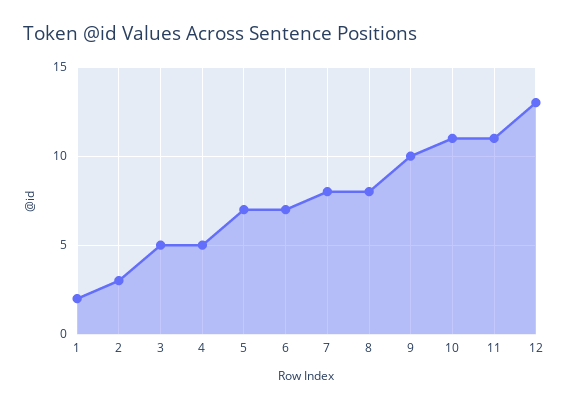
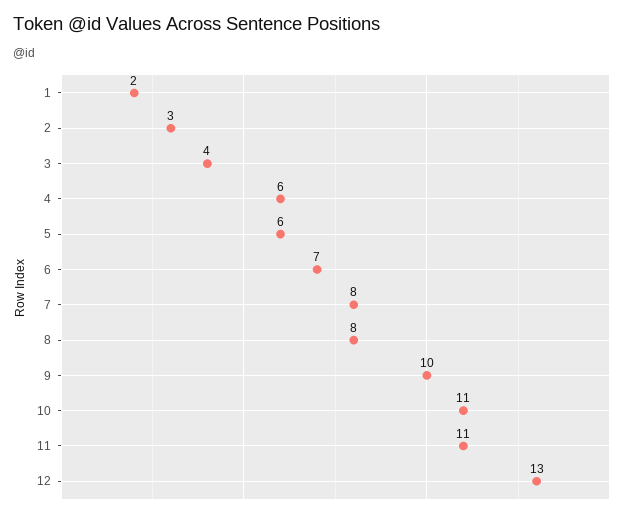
3: 5 -> 4
4: 5 -> 6
5: 7 -> 6

